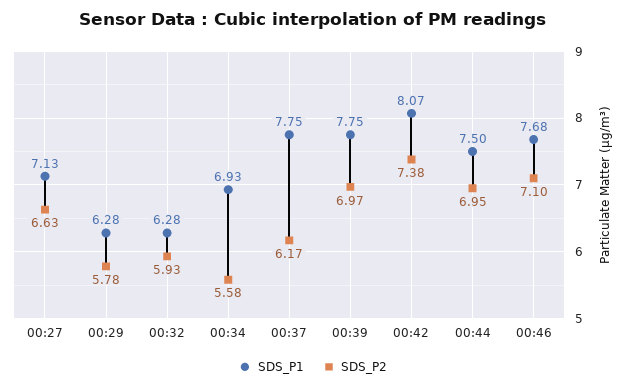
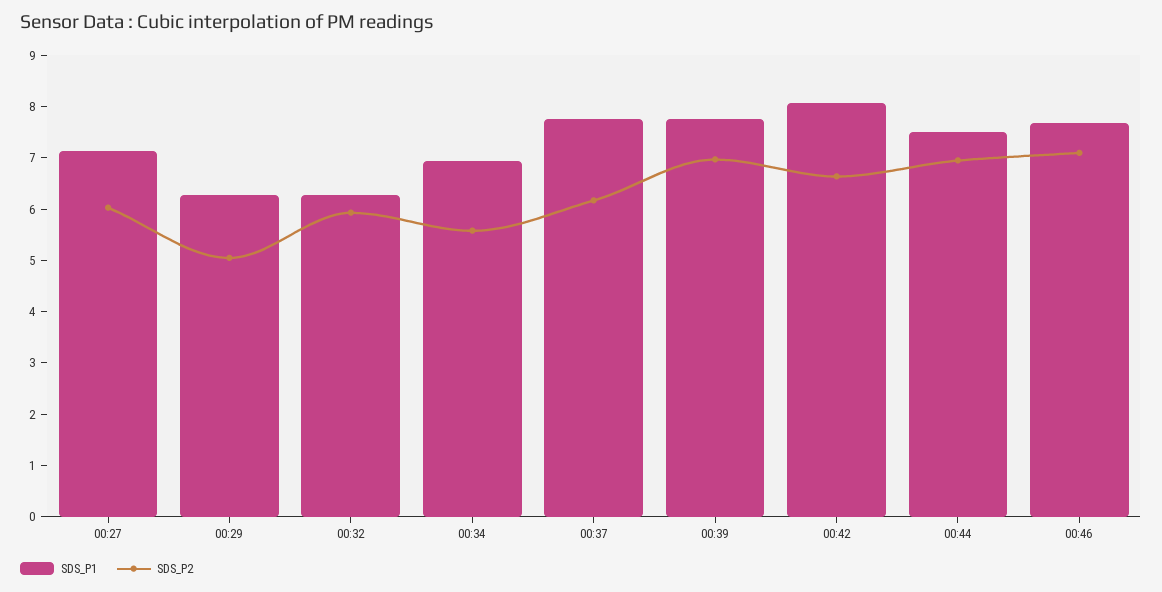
SDS_P2, 00:27: 6.63 -> 6
SDS_P2, 00:29: 5.78 -> 5
SDS_P2, 00:42: 7.38 -> 6.6

